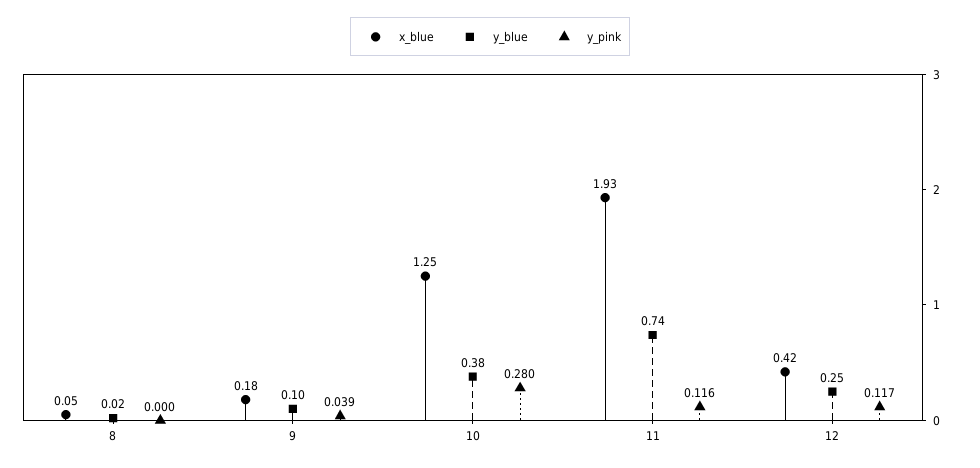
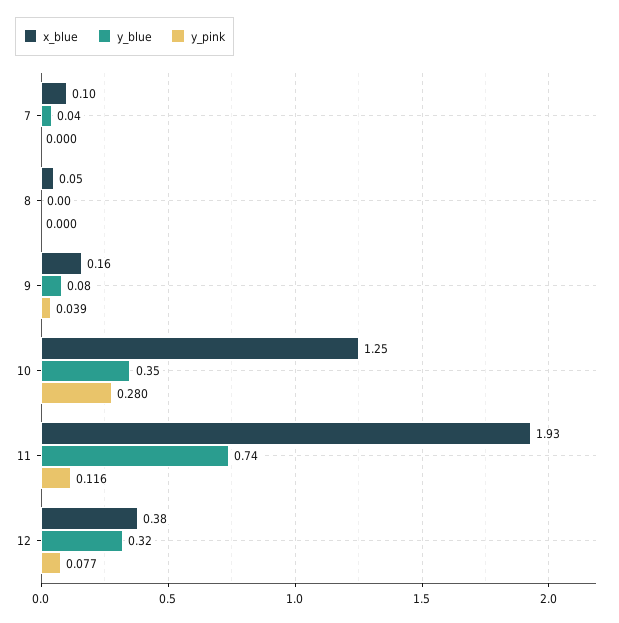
y_blue, 8: 0.02 -> 0
x_blue, 9: 0.18 -> 0.16
y_blue, 9: 0.1 -> 0.08
y_blue, 10: 0.38 -> 0.35
x_blue, 12: 0.42 -> 0.38
y_blue, 12: 0.25 -> 0.32
y_pink, 12: 0.117 -> 0.077
x_blue, 7: none -> 0.1
y_blue, 7: none -> 0.04
y_pink, 7: none -> 0

